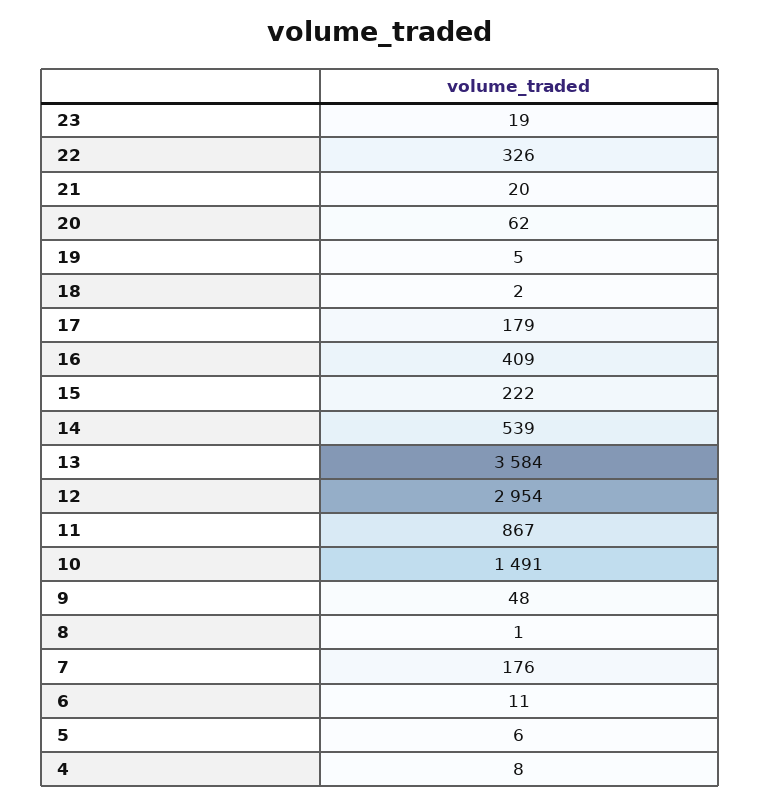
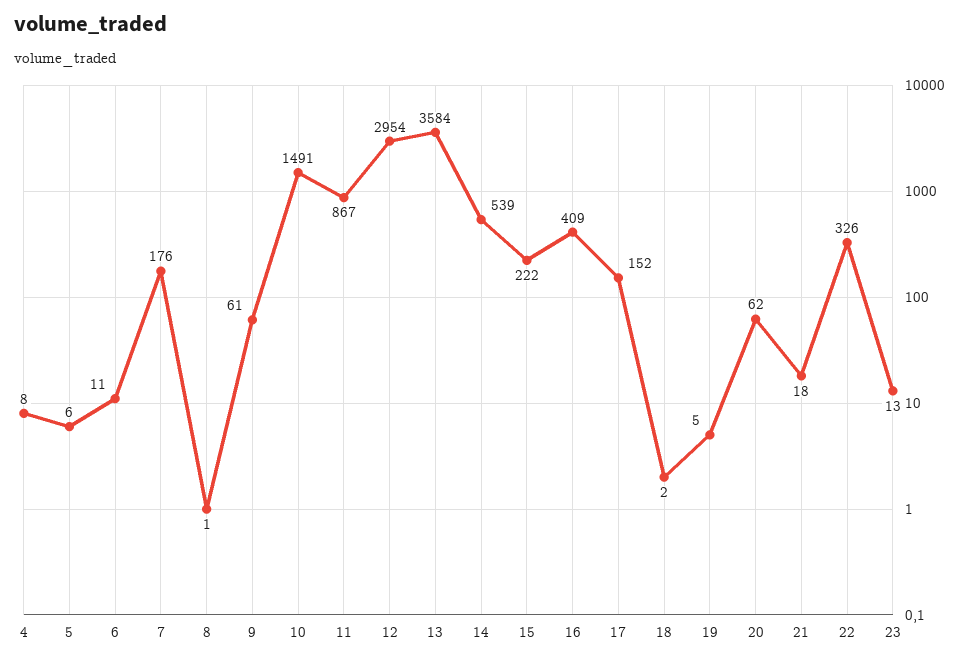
23: 19 -> 13
21: 20 -> 18
17: 179 -> 152
9: 48 -> 61

